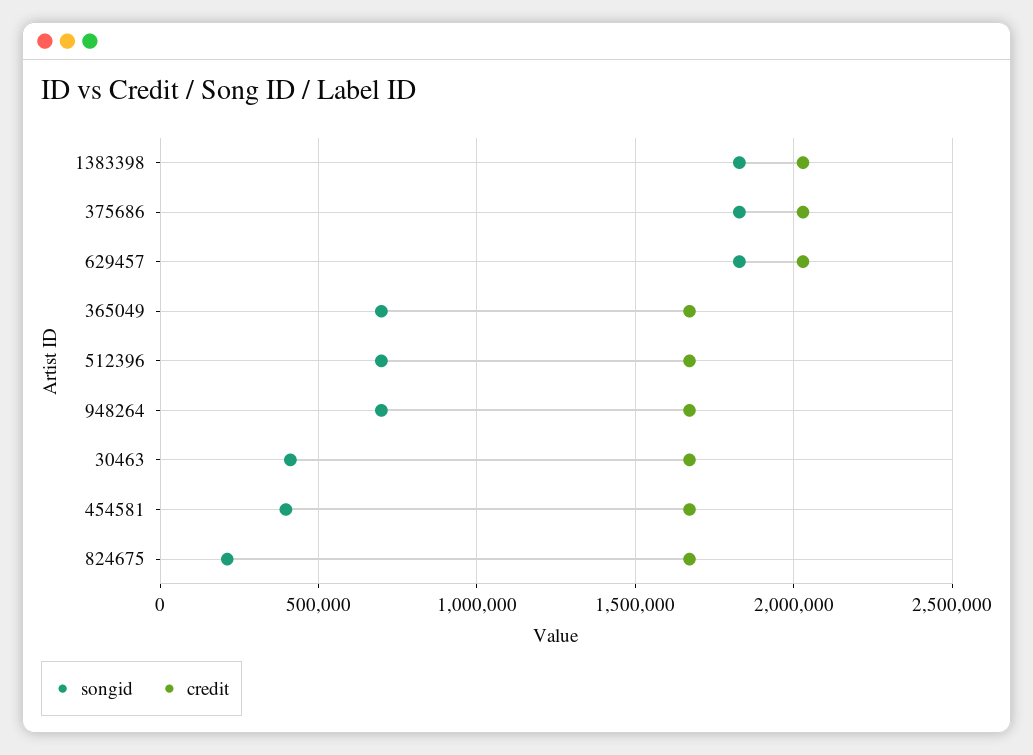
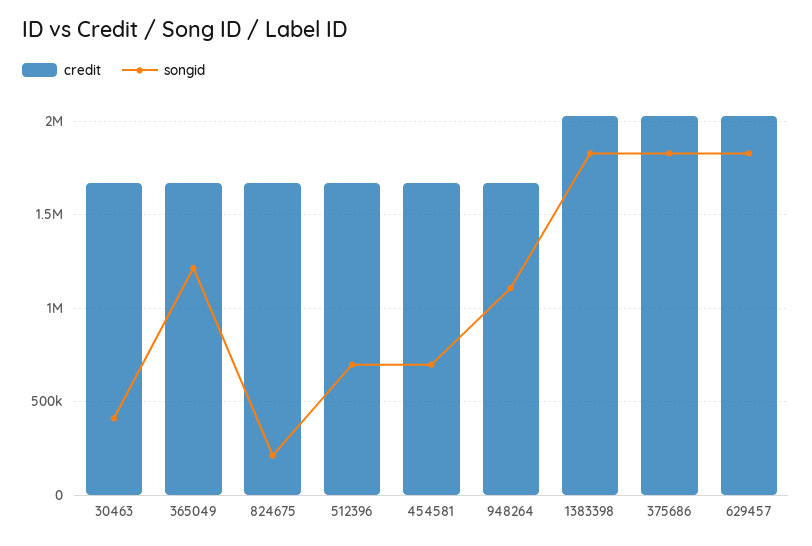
songid, 365049: 700000 -> 1200000
songid, 948264: 700000 -> 1100000
songid, 454581: 400000 -> 700000

